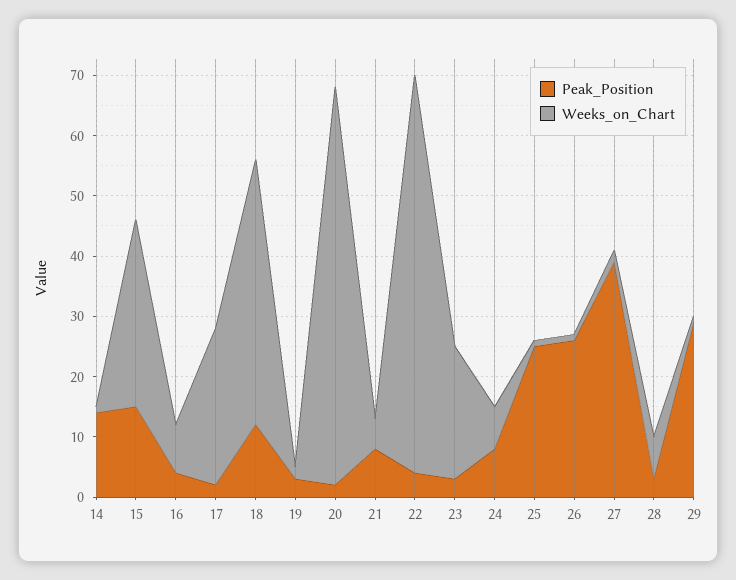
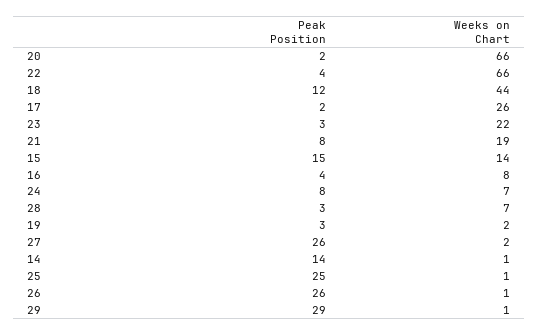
Weeks_on_Chart, 15: 30 -> 14
Weeks_on_Chart, 21: 5 -> 19
Peak_Position, 27: 40 -> 26

